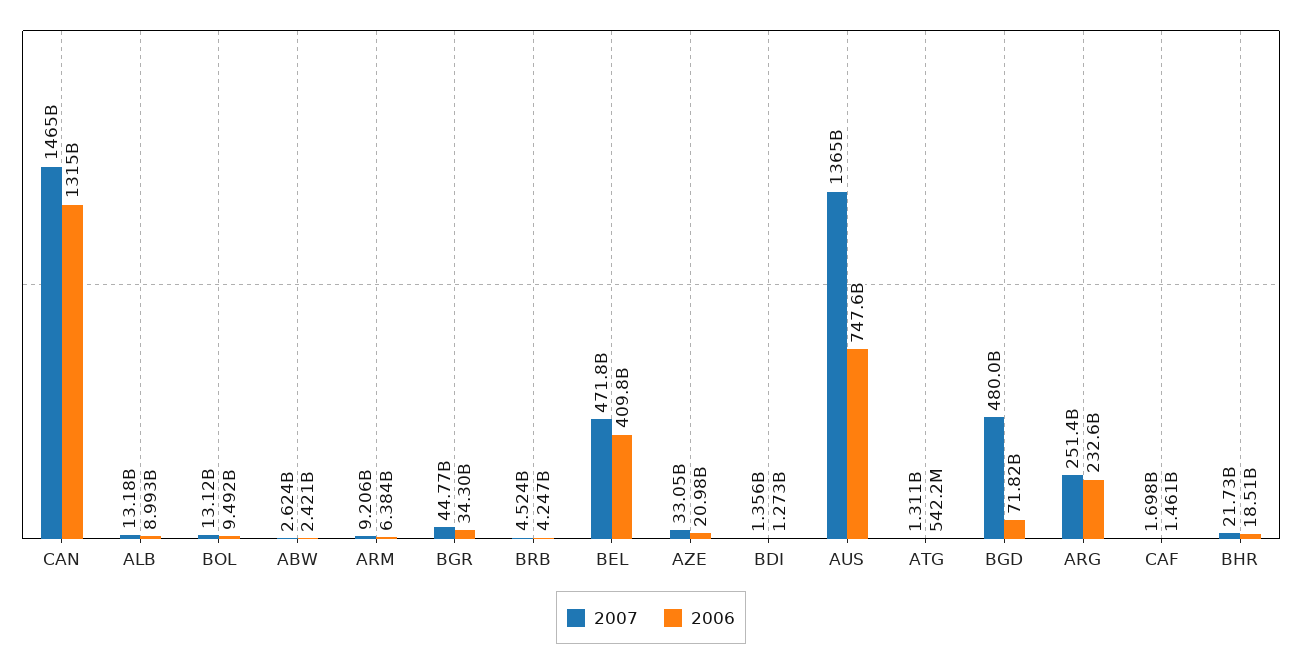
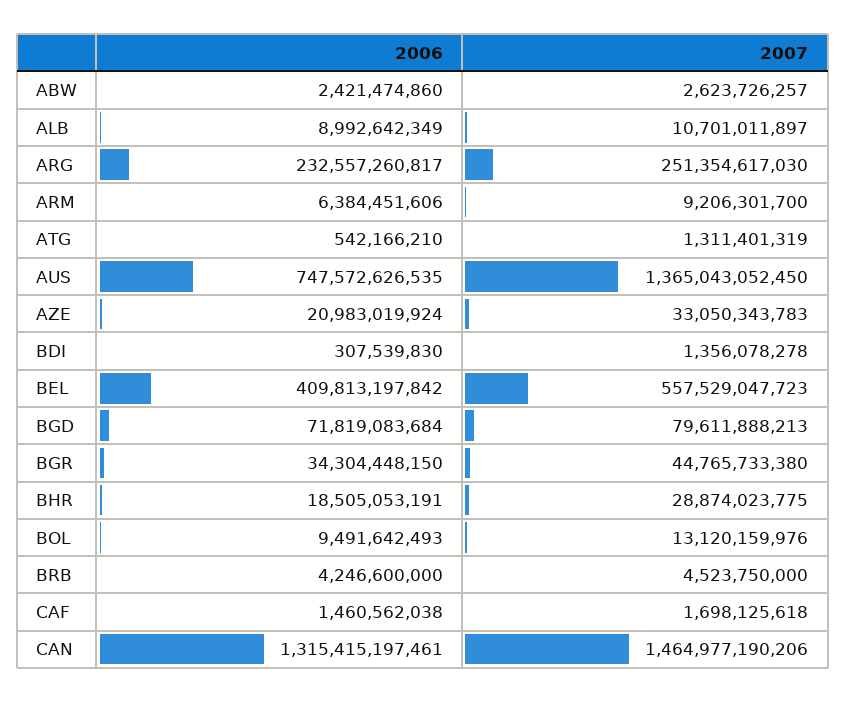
2007, ALB: 13180000000 -> 10701011897
2007, BEL: 471800000000 -> 557529047723
2006, BDI: 1273000000 -> 307539830
2007, BGD: 480000000000 -> 79611888213
2007, BHR: 21730000000 -> 28874023775

